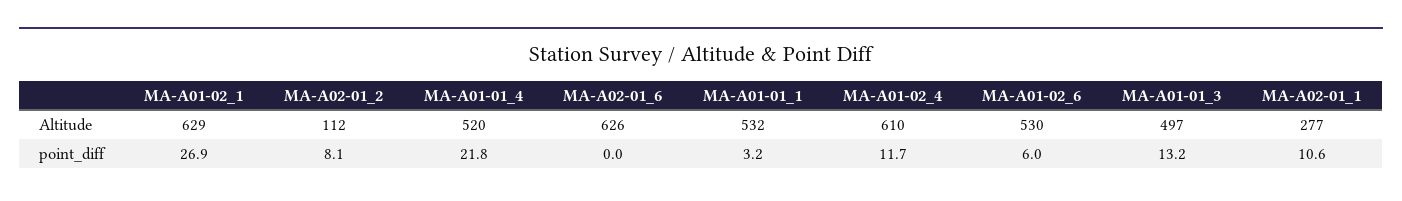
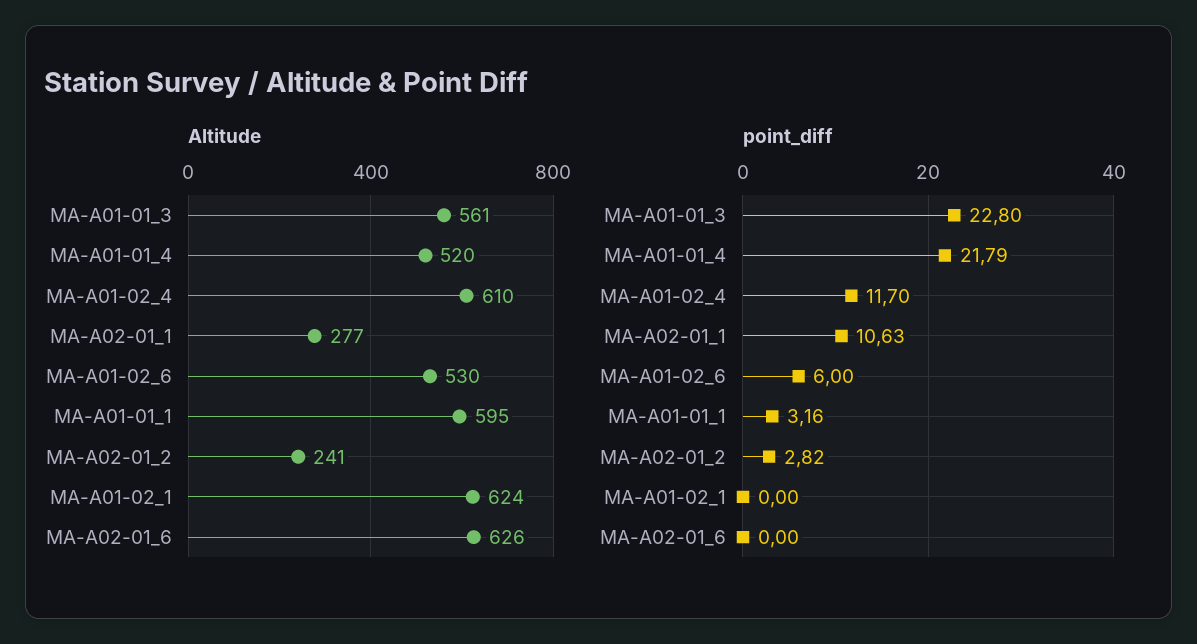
Altitude, MA-A01-02_1: 629 -> 624
Altitude, MA-A02-01_2: 112 -> 241
Altitude, MA-A01-01_1: 532 -> 595
Altitude, MA-A01-01_3: 497 -> 561
point_diff, MA-A01-02_1: 26.9 -> 0
point_diff, MA-A02-01_2: 8.1 -> 2.82
point_diff, MA-A01-01_3: 13.2 -> 22.8

